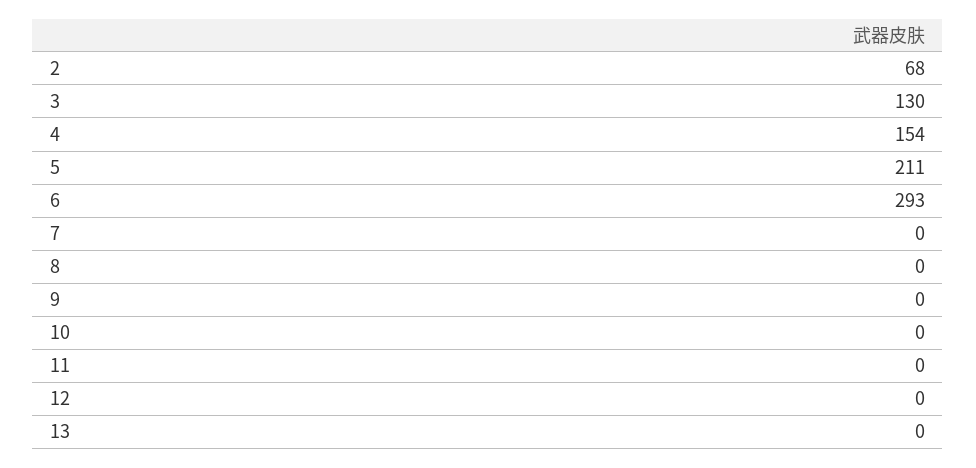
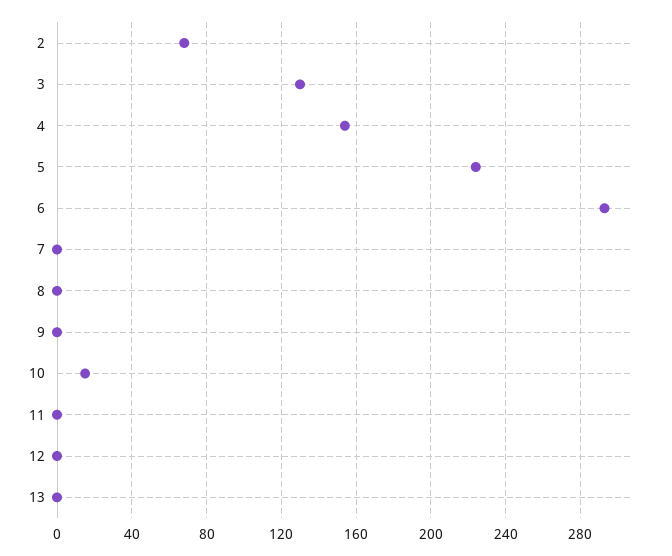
5: 211 -> 225
10: 0 -> 15

